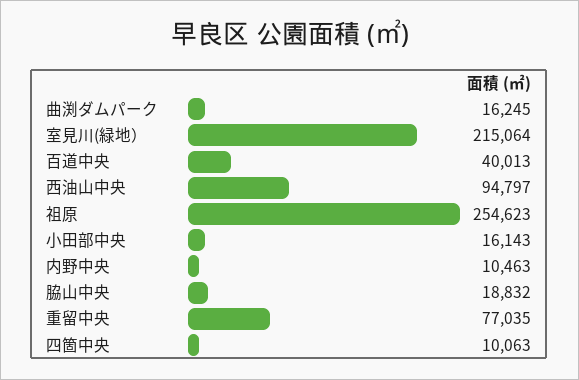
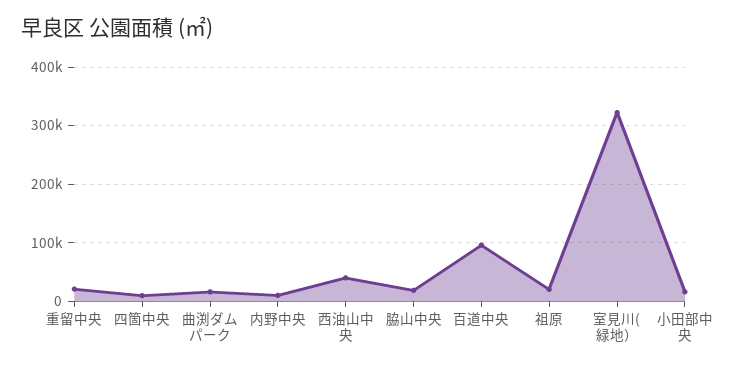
室見川(緑地）: 215064 -> 320000
百道中央: 40013 -> 100000
西油山中央: 94797 -> 40000
祖原: 254623 -> 20000
重留中央: 77035 -> 20000

